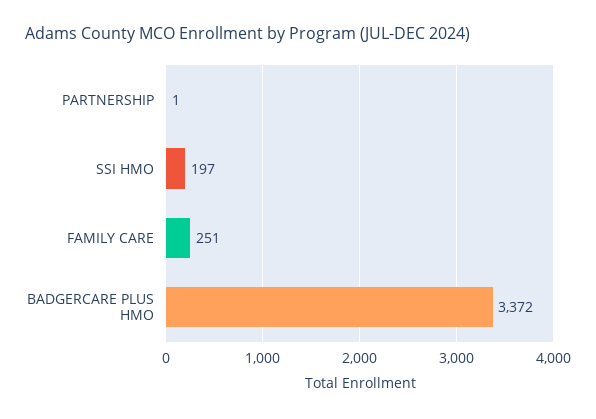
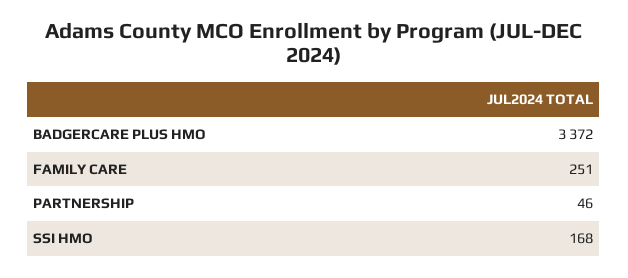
PARTNERSHIP: 1 -> 46
SSI HMO: 197 -> 168

